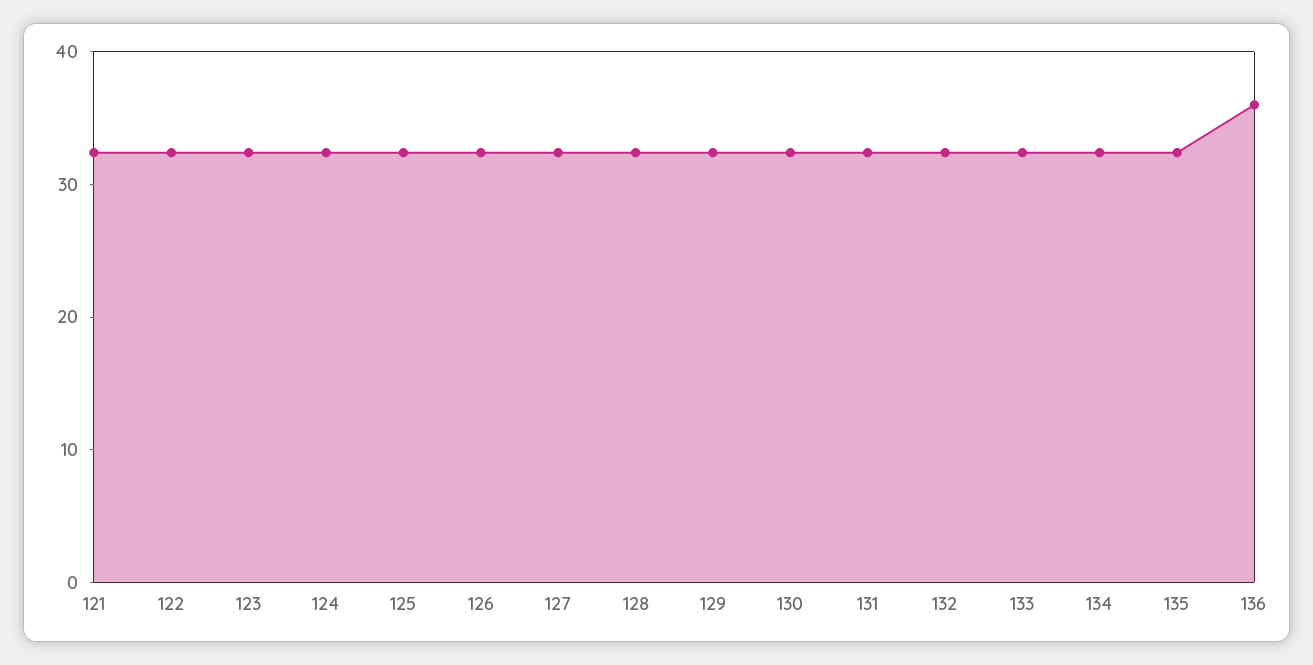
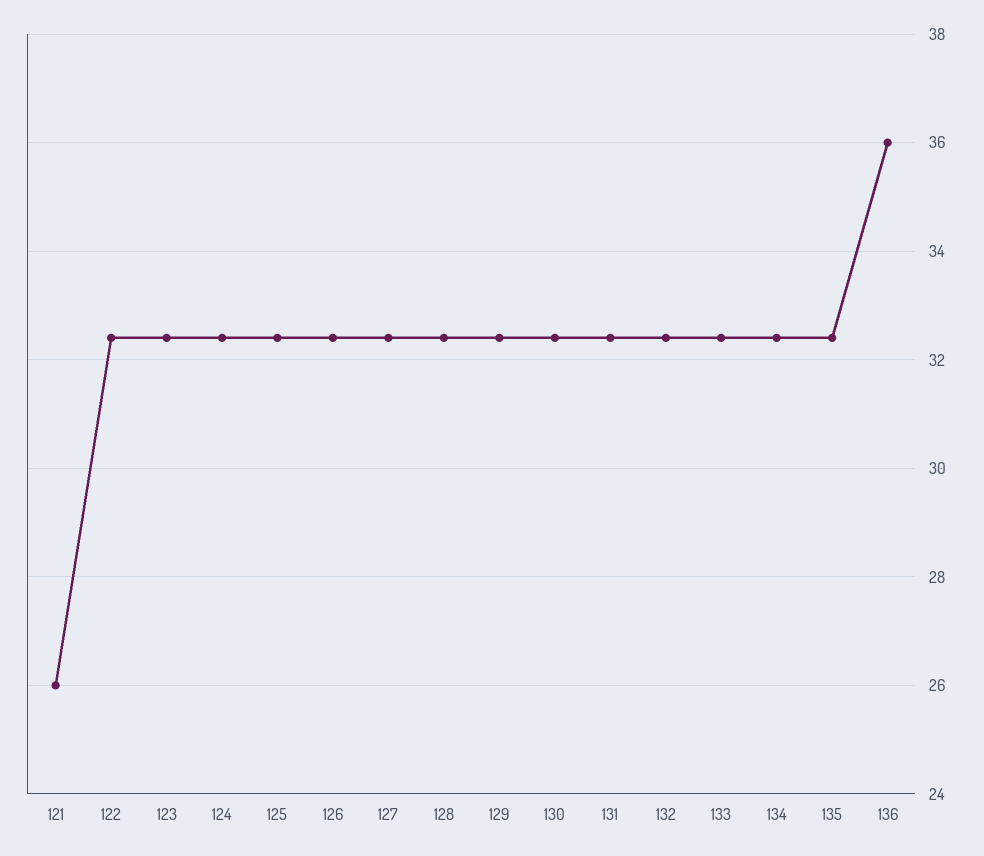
121: 32 -> 26

